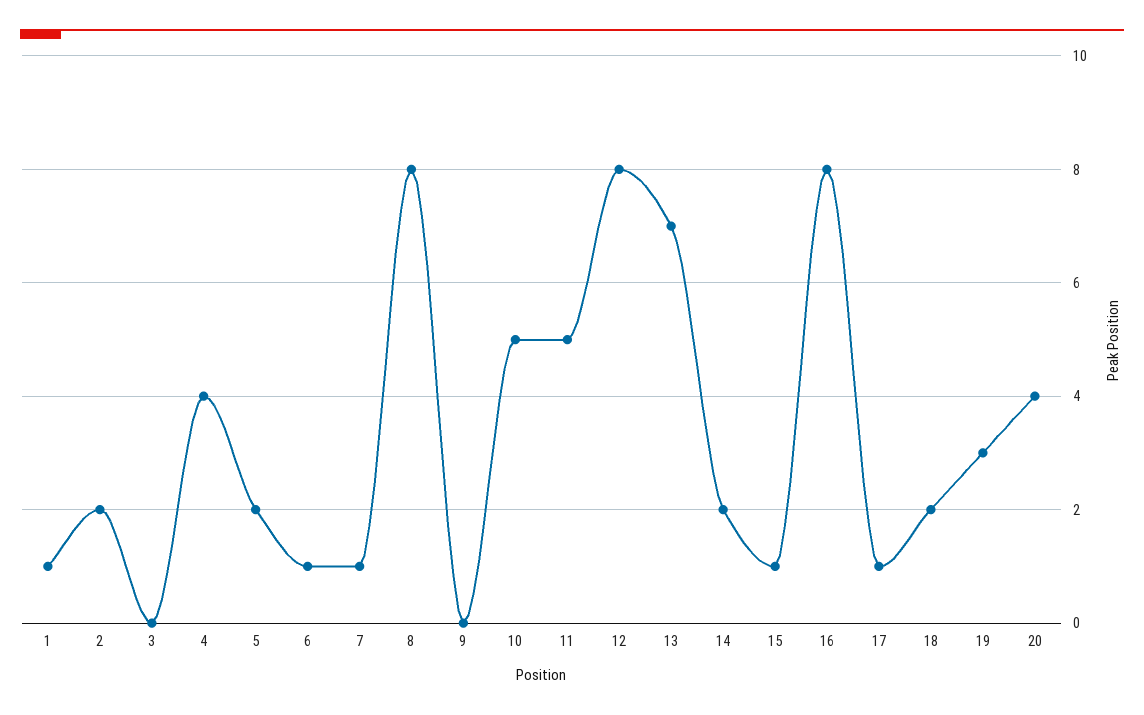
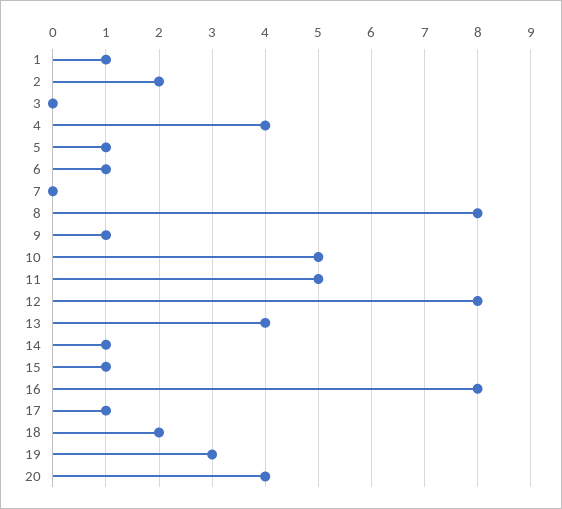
5: 2 -> 1
7: 1 -> 0
9: 0 -> 1
13: 7 -> 4
14: 2 -> 1

